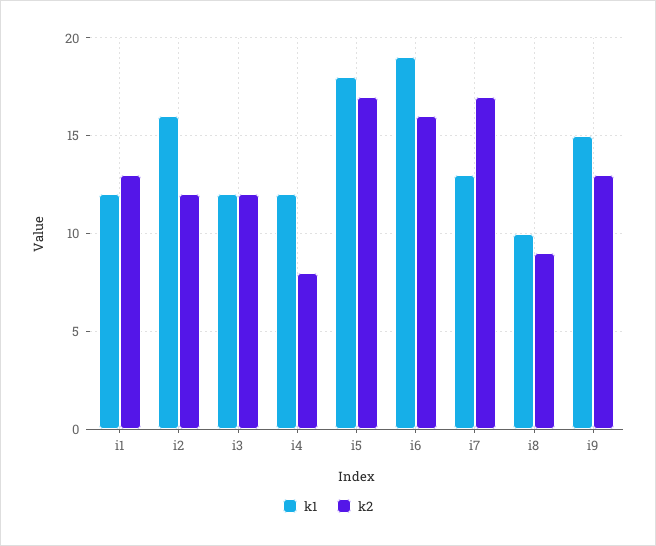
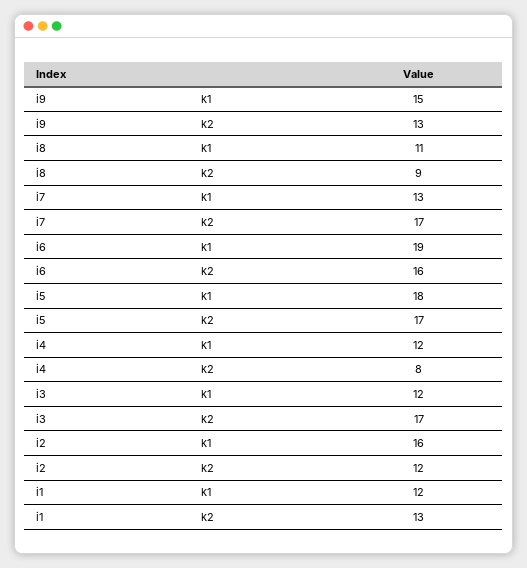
k2, i3: 12 -> 17
k1, i8: 10 -> 11

